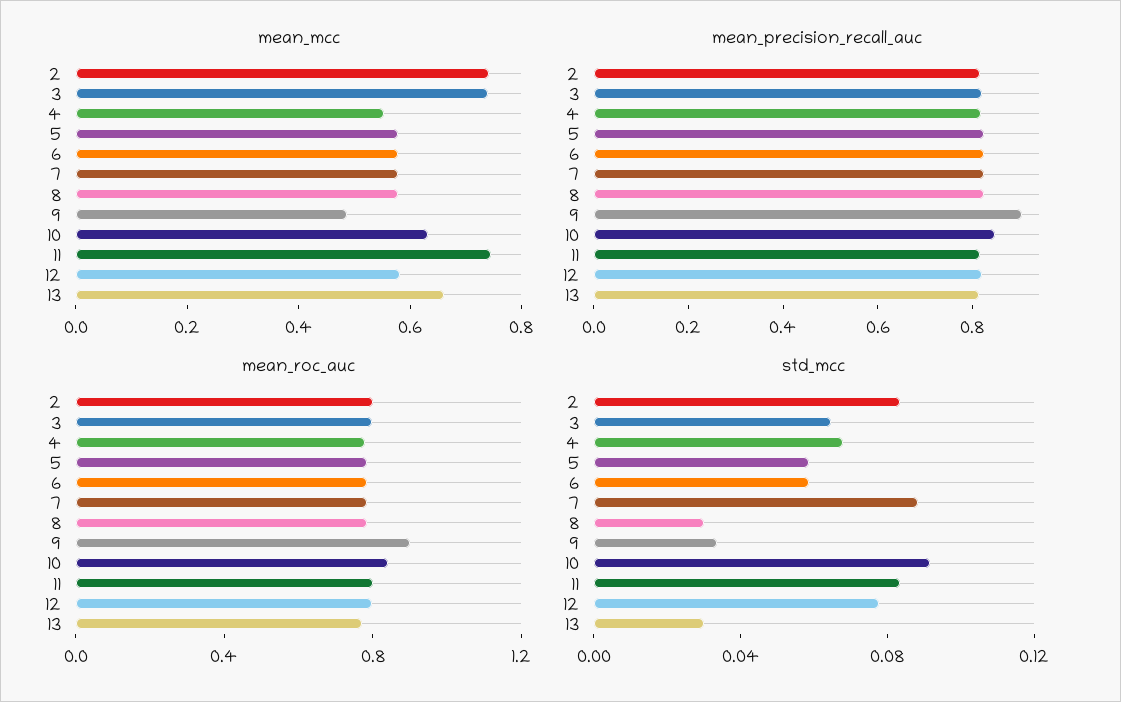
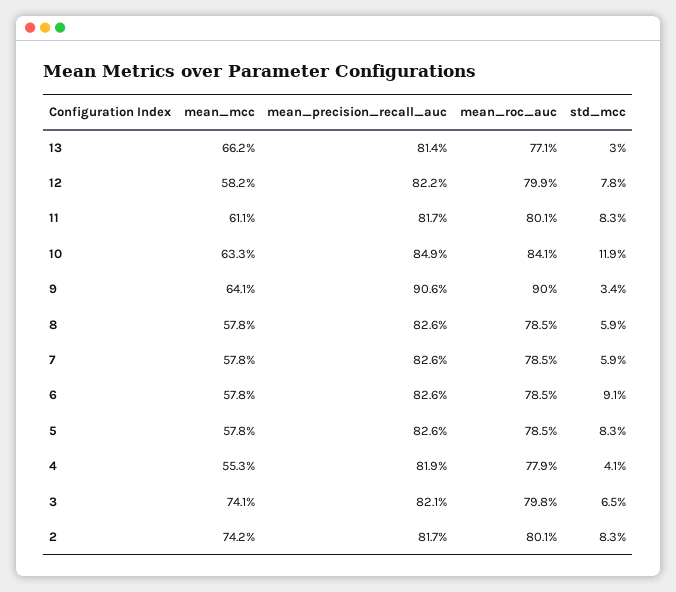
mean_mcc, 9: 0.5 -> 0.641
mean_mcc, 11: 0.75 -> 0.611
std_mcc, 4: 0.07 -> 0.041
std_mcc, 5: 0.06 -> 0.083
std_mcc, 6: 0.06 -> 0.091
std_mcc, 7: 0.09 -> 0.059
std_mcc, 8: 0.03 -> 0.059
std_mcc, 10: 0.09 -> 0.119

